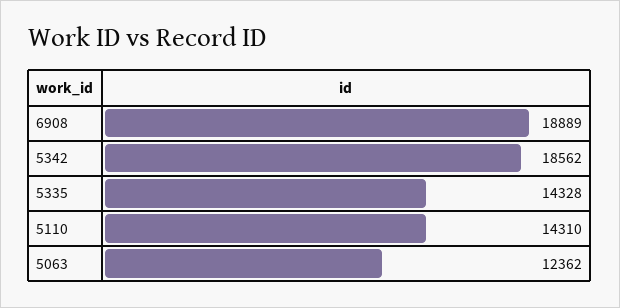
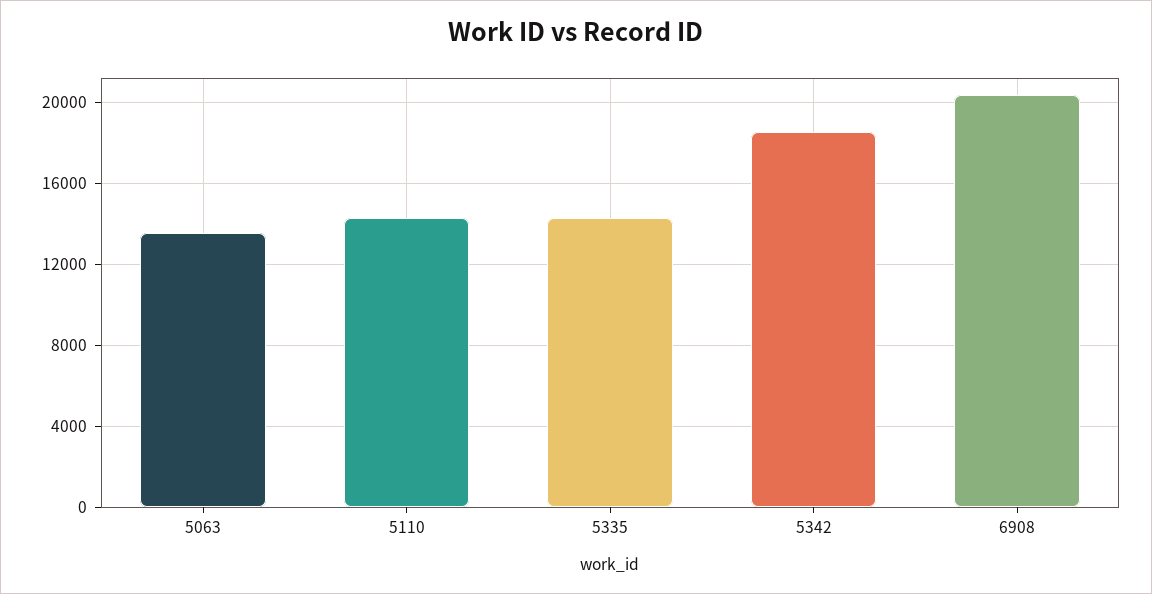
6908: 18889 -> 20500
5063: 12362 -> 13500

